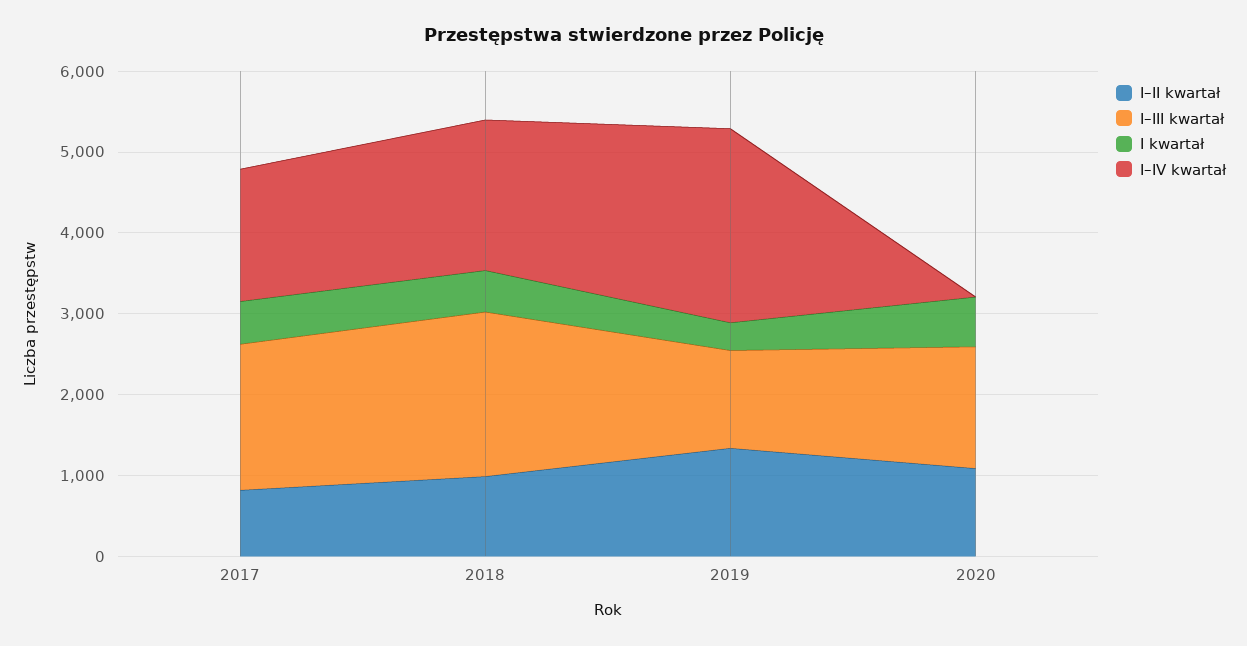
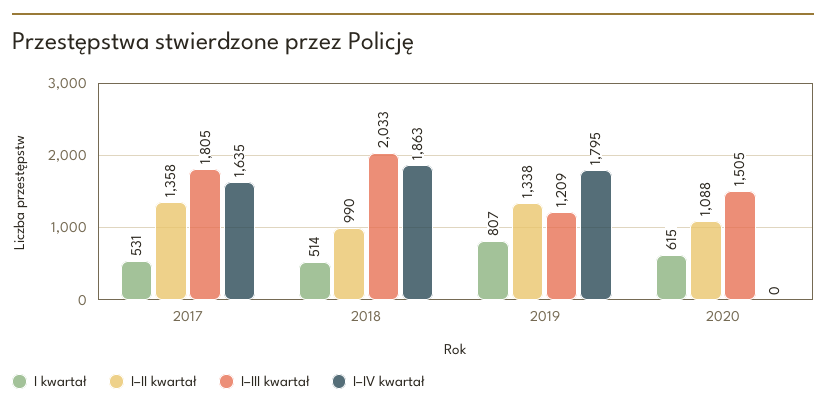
I–II kwartał, 2017: 800 -> 1358
I kwartał, 2019: 400 -> 807
I–IV kwartał, 2019: 2400 -> 1795

